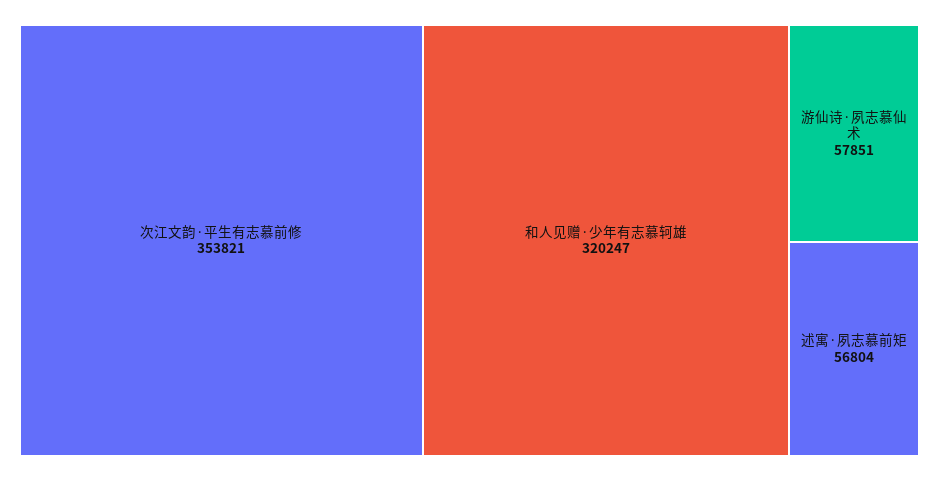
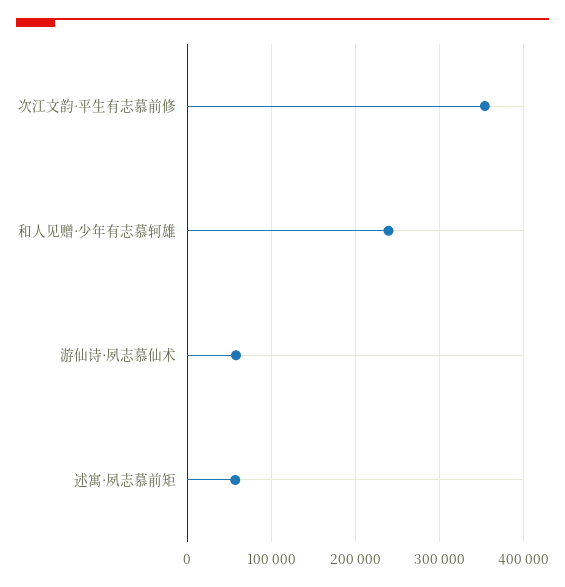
和人见赠·少年有志慕轲雄: 320247 -> 240000

